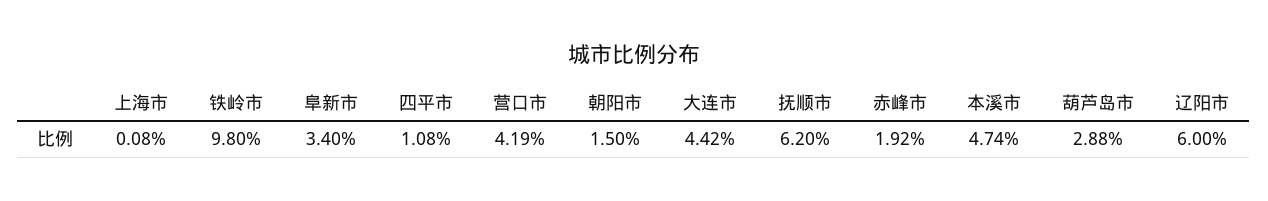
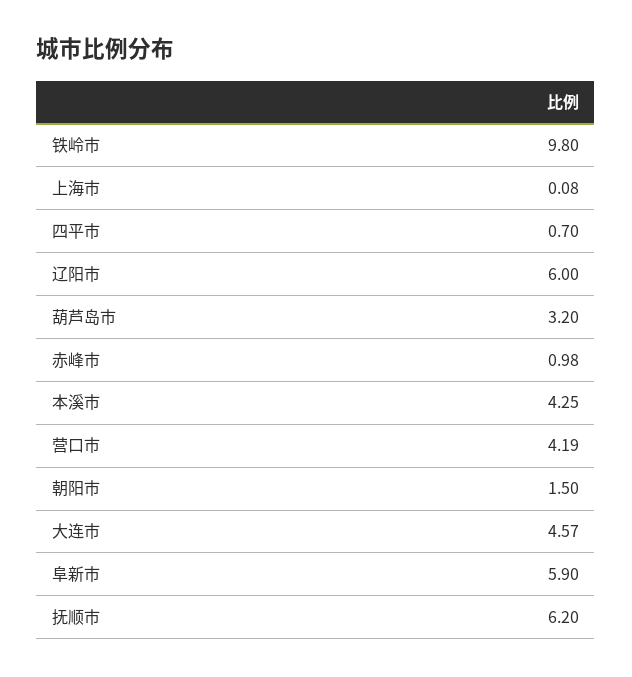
阜新市: 3.4 -> 5.9
四平市: 1.08 -> 0.7
大连市: 4.42 -> 4.57
赤峰市: 1.92 -> 0.98
本溪市: 4.74 -> 4.25
葫芦岛市: 2.88 -> 3.2

